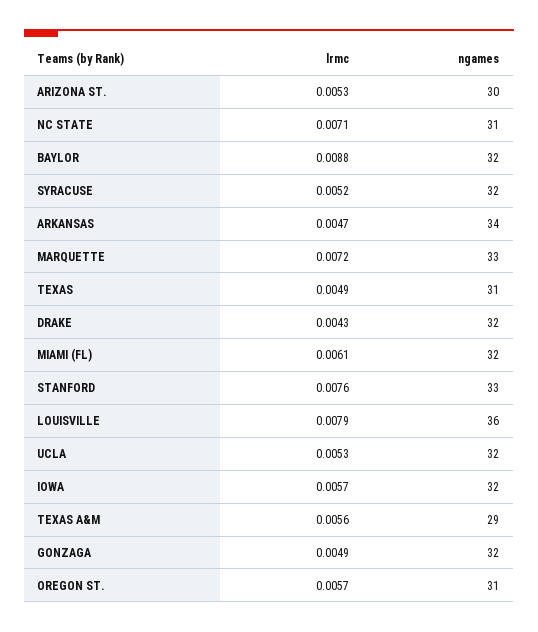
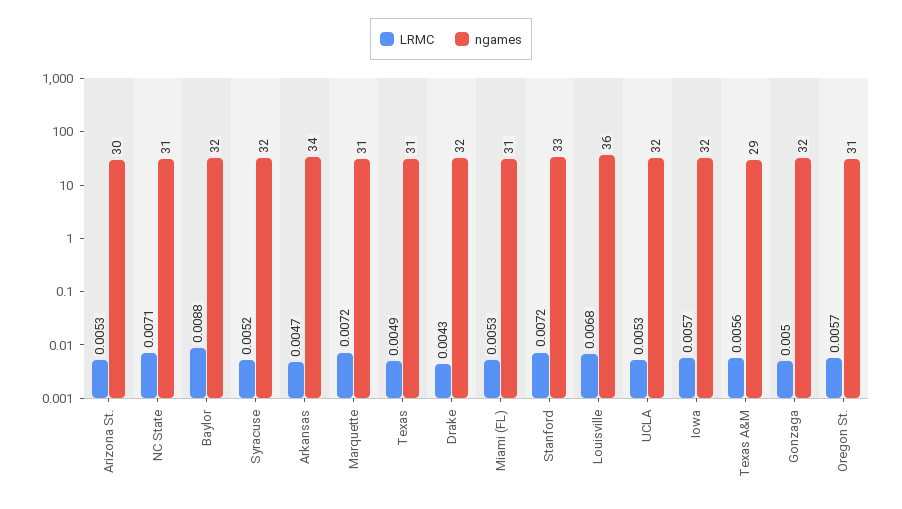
ngames, MARQUETTE: 33 -> 31
lrmc, MIAMI (FL): 0.0061 -> 0.0053
ngames, MIAMI (FL): 32 -> 31
lrmc, STANFORD: 0.0076 -> 0.0072
lrmc, LOUISVILLE: 0.0079 -> 0.0068
lrmc, GONZAGA: 0.0049 -> 0.005

